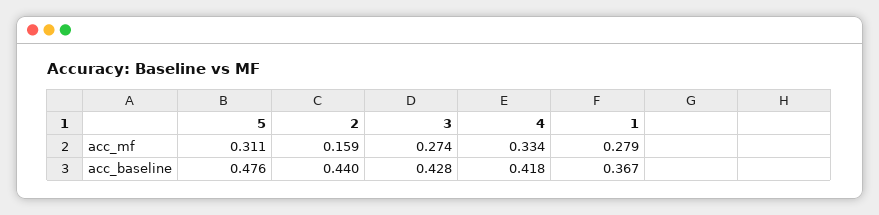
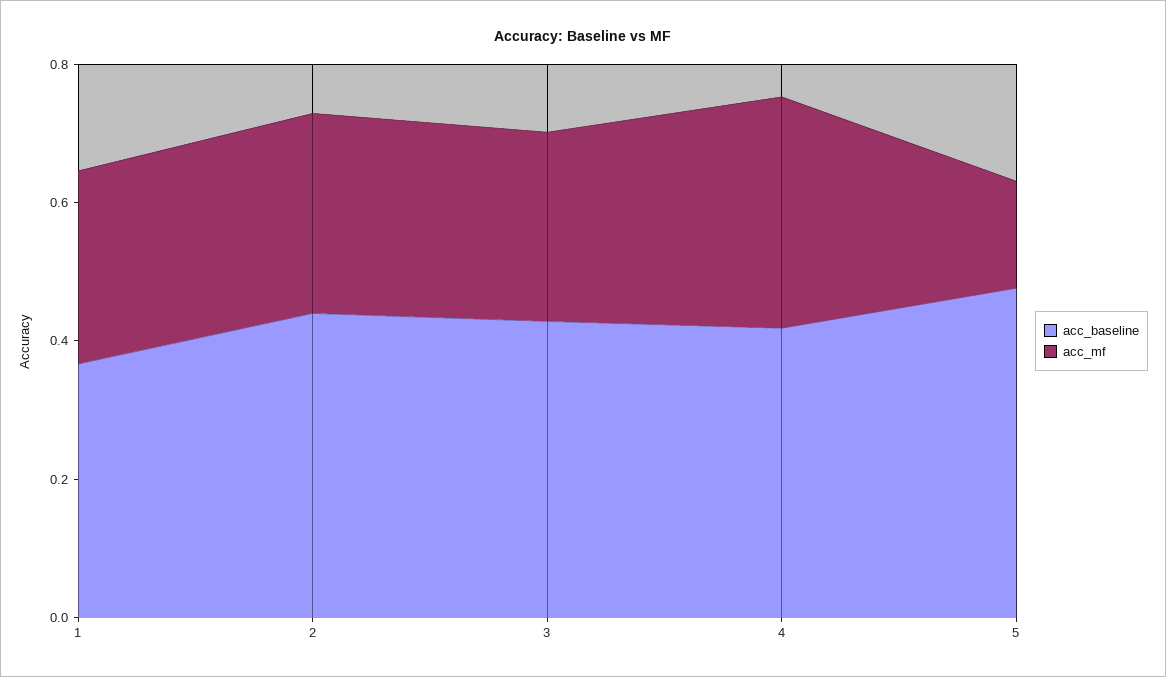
acc_mf, 5: 0.311 -> 0.15
acc_mf, 2: 0.159 -> 0.3

